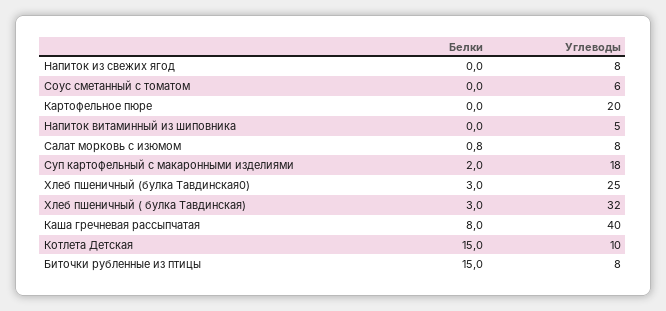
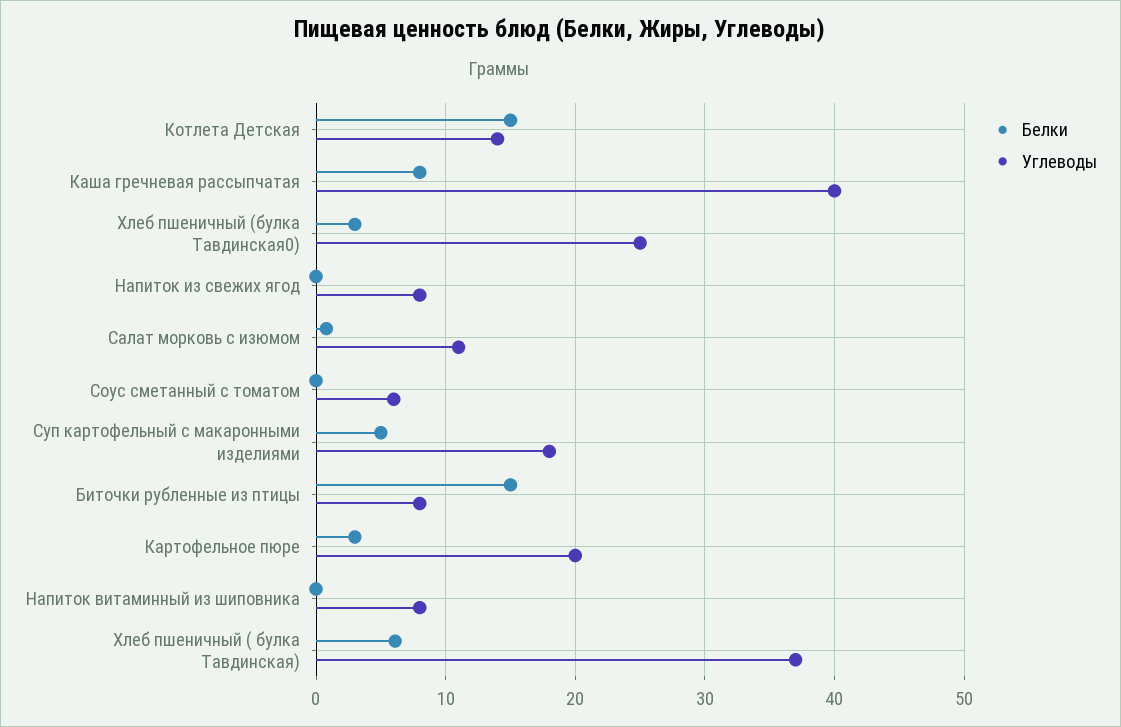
Белки, Картофельное пюре: 0 -> 3
Углеводы, Напиток витаминный из шиповника: 5 -> 8
Углеводы, Салат морковь с изюмом: 8 -> 11
Белки, Суп картофельный с макаронными изделиями: 2 -> 5
Белки, Хлеб пшеничный ( булка Тавдинская): 3 -> 6
Углеводы, Хлеб пшеничный ( булка Тавдинская): 32 -> 37
Углеводы, Котлета Детская: 10 -> 14

